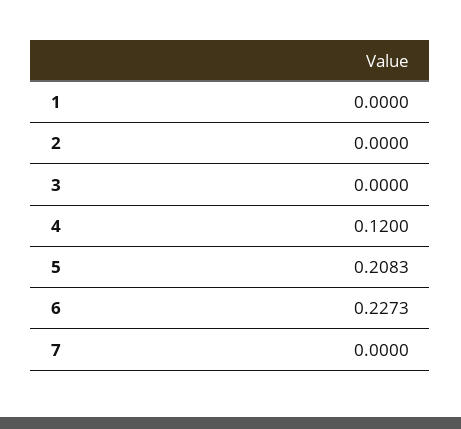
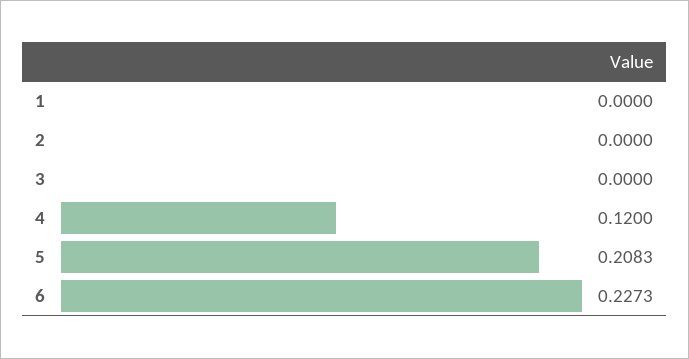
7: 0 -> none

